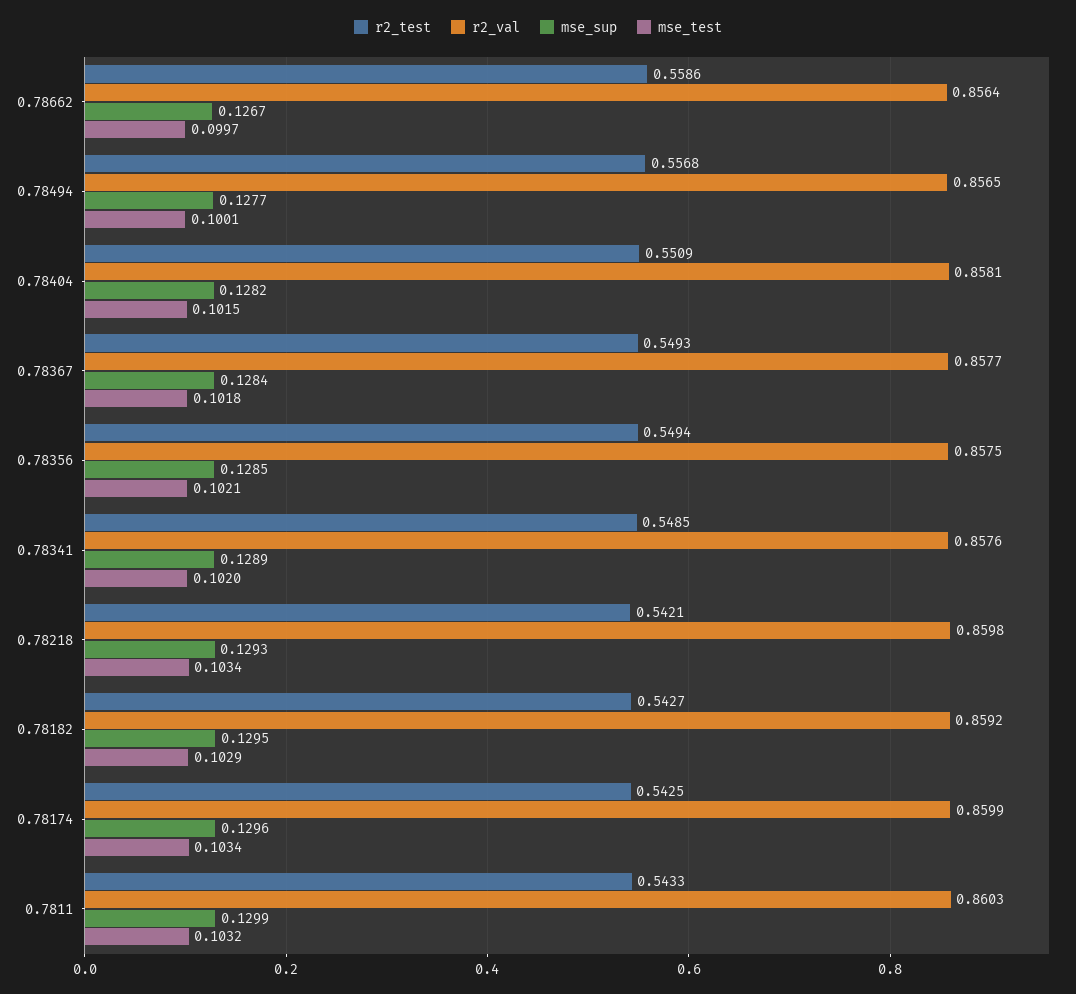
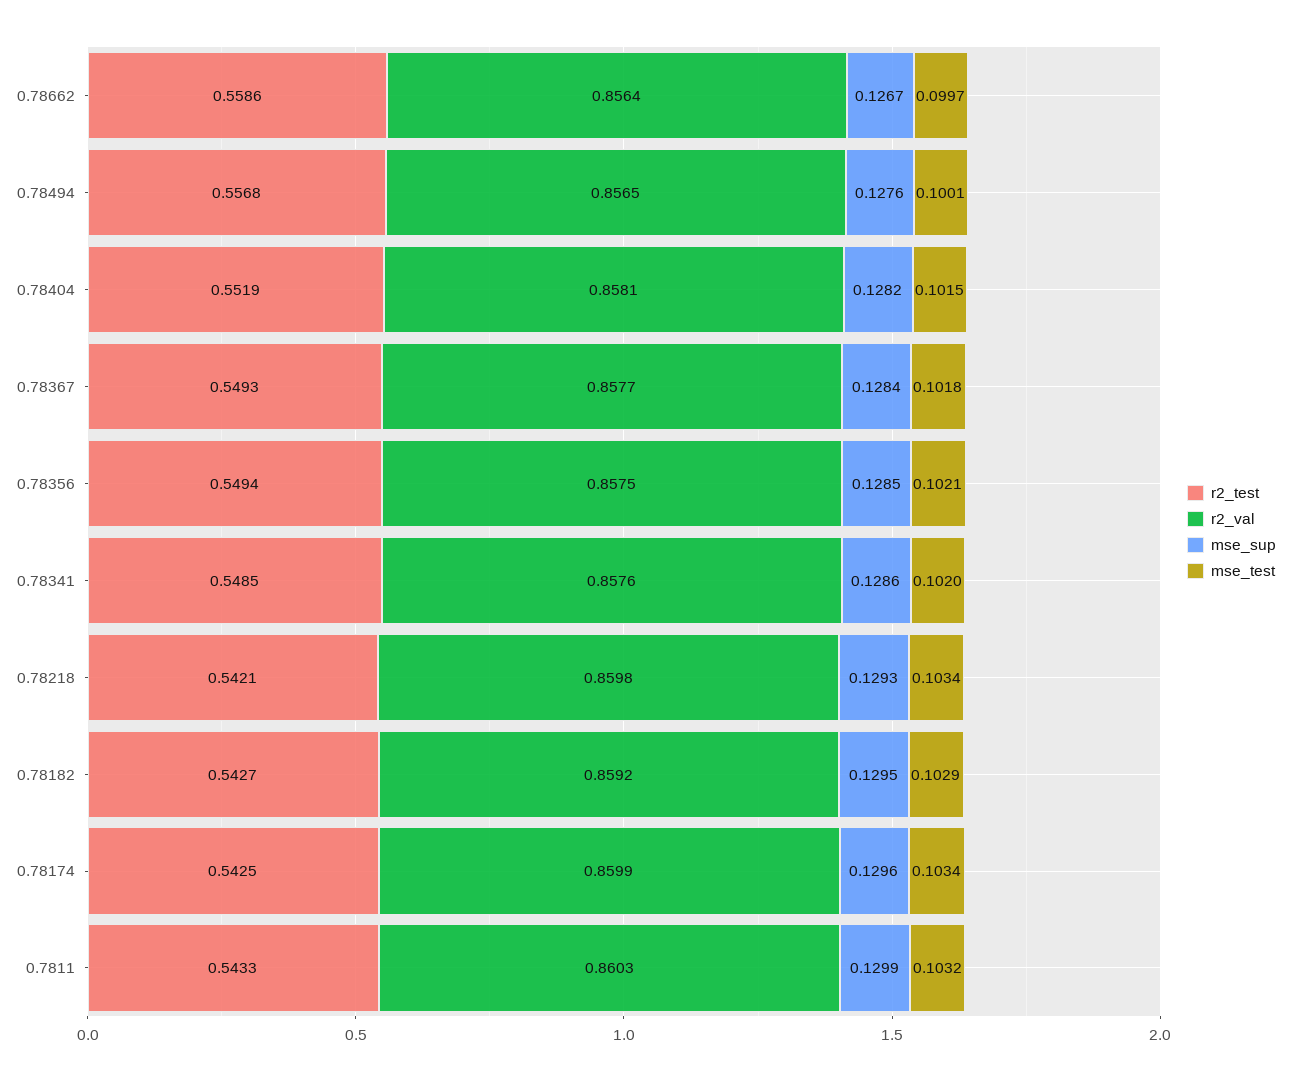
mse_sup, 0.78494: 0.1277 -> 0.1276
r2_test, 0.78404: 0.5509 -> 0.5519
mse_sup, 0.78341: 0.1289 -> 0.1286

